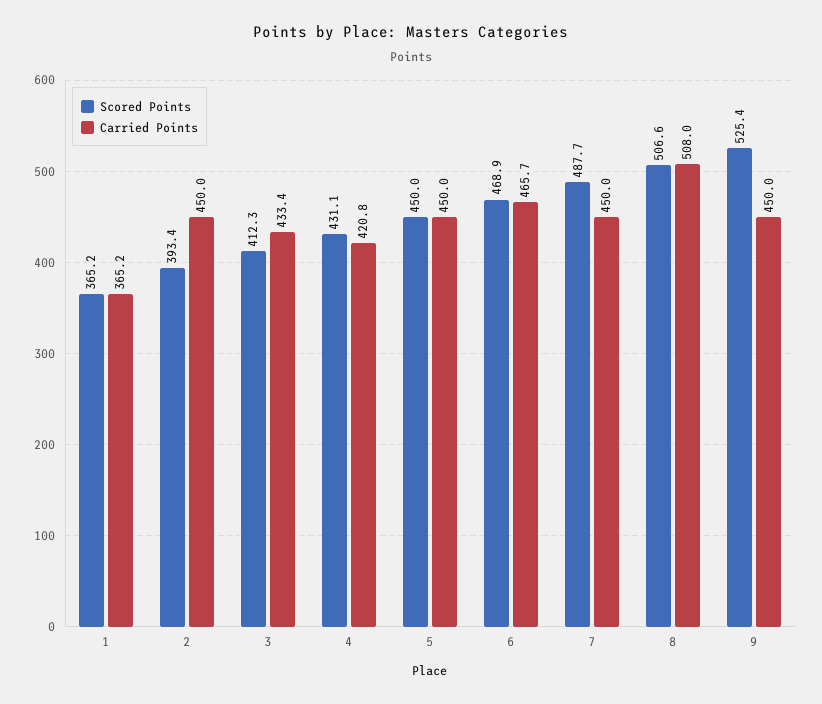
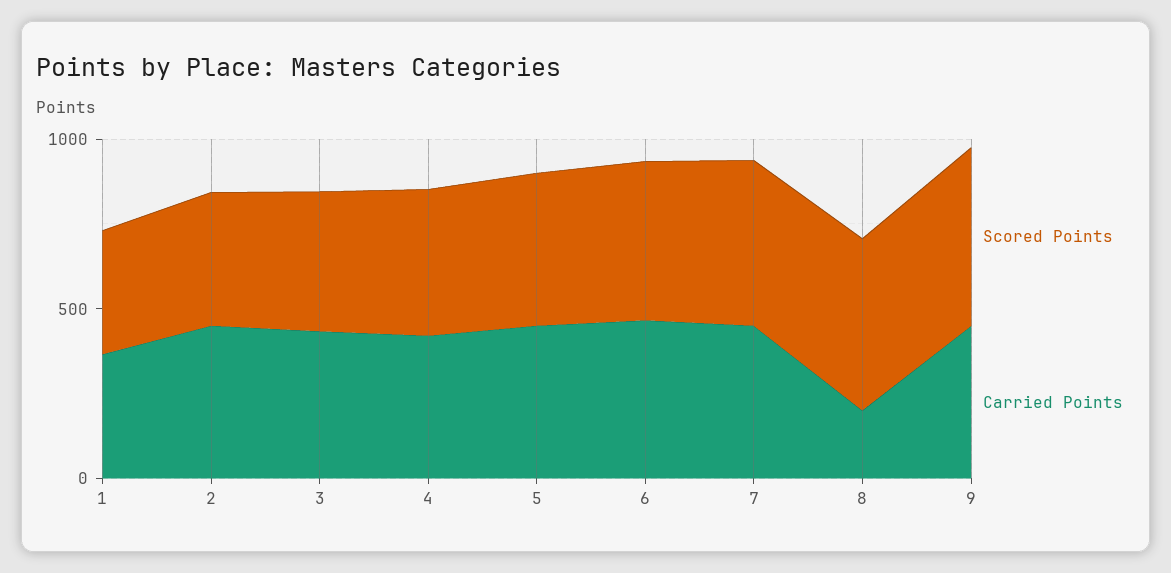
Carried Points, 8: 508 -> 200

